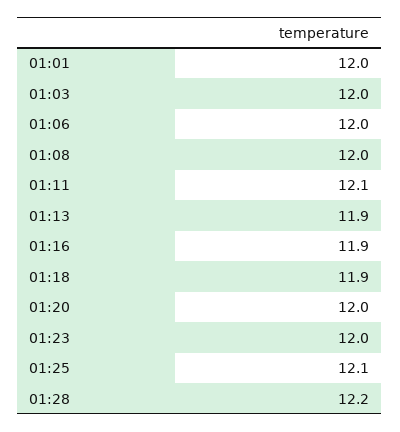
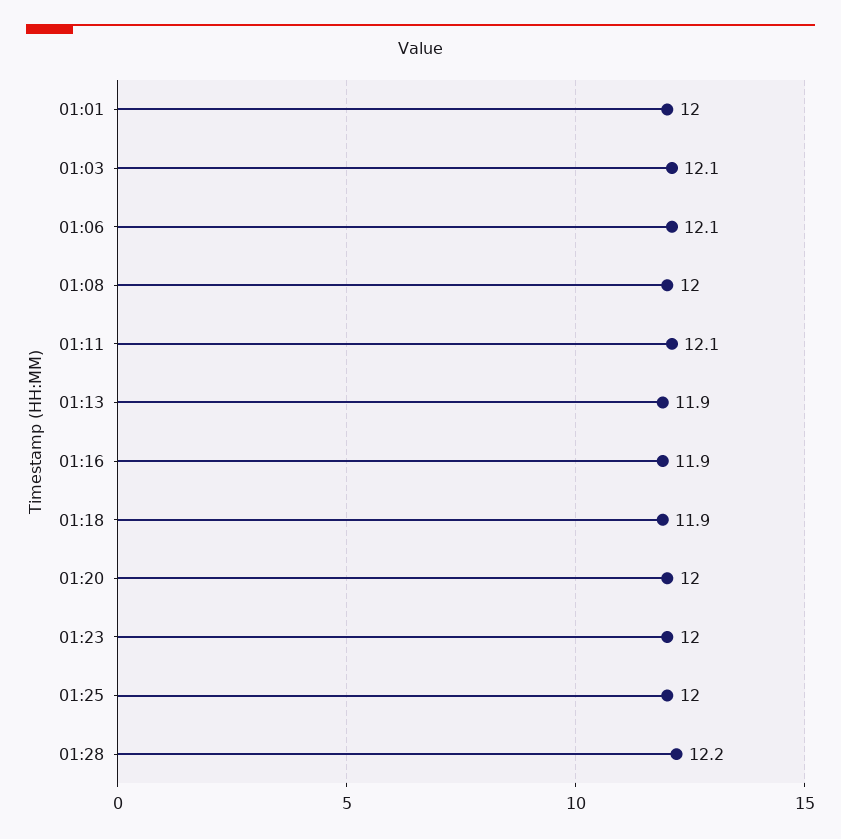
01:03: 12 -> 12.1
01:06: 12 -> 12.1
01:25: 12.1 -> 12

